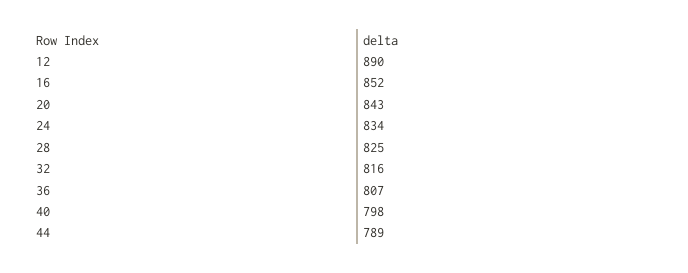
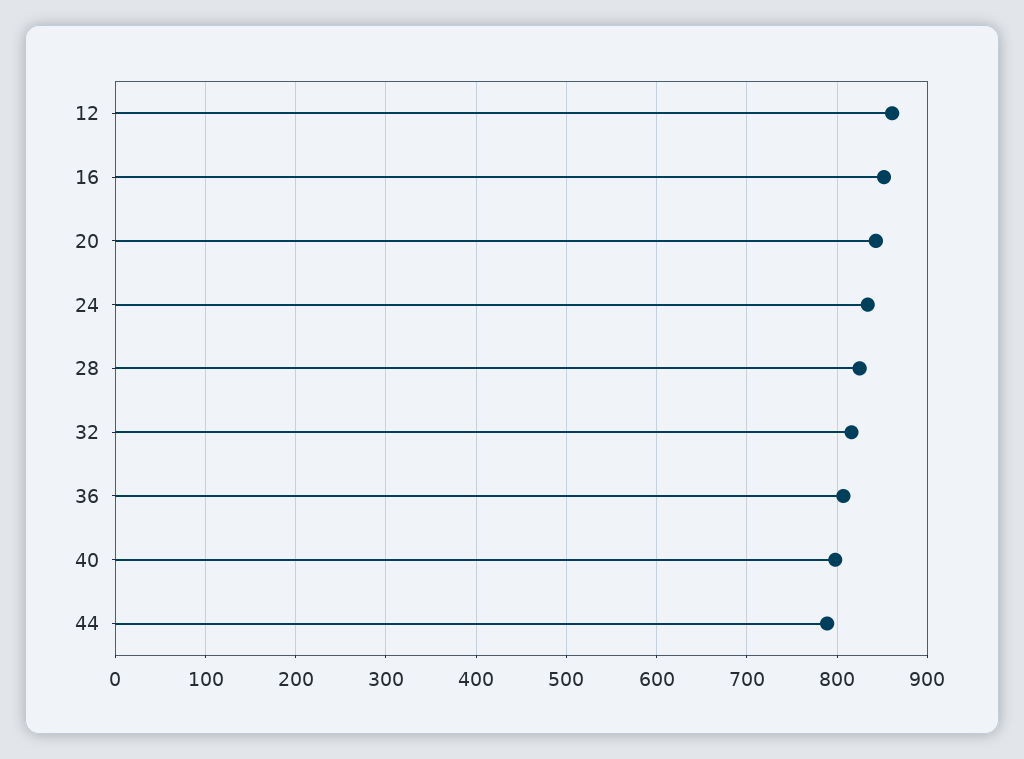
12: 890 -> 860

